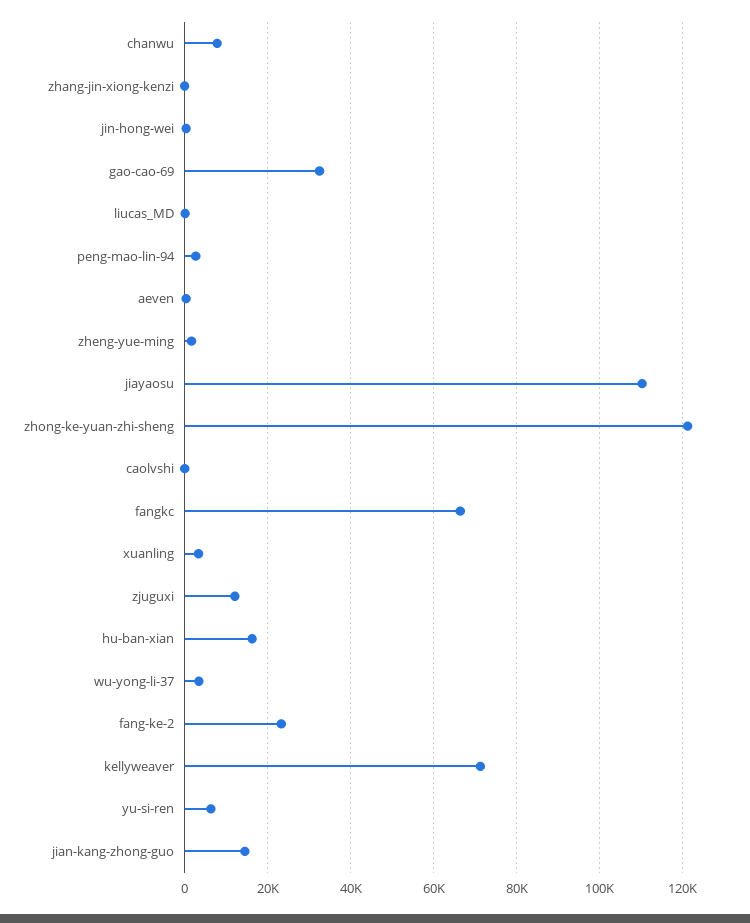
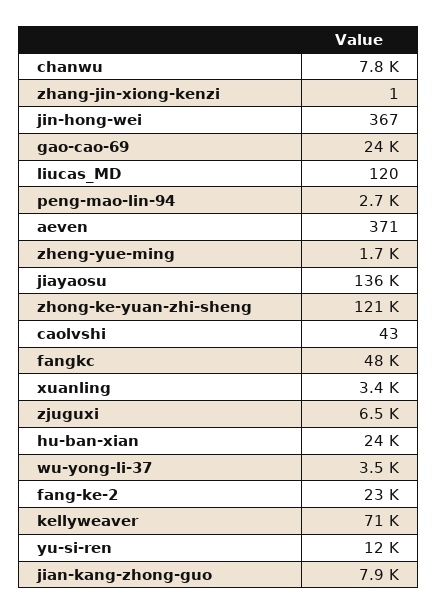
gao-cao-69: 32000 -> 24000
jiayaosu: 110000 -> 136000
fangkc: 66000 -> 48000
zjuguxi: 12000 -> 6500
hu-ban-xian: 16000 -> 24000
yu-si-ren: 6000 -> 12000
jian-kang-zhong-guo: 14000 -> 7900

